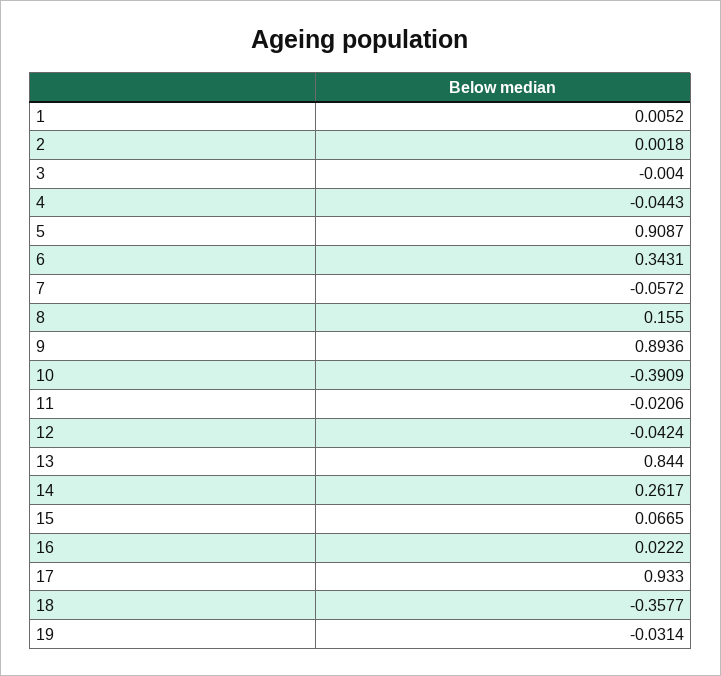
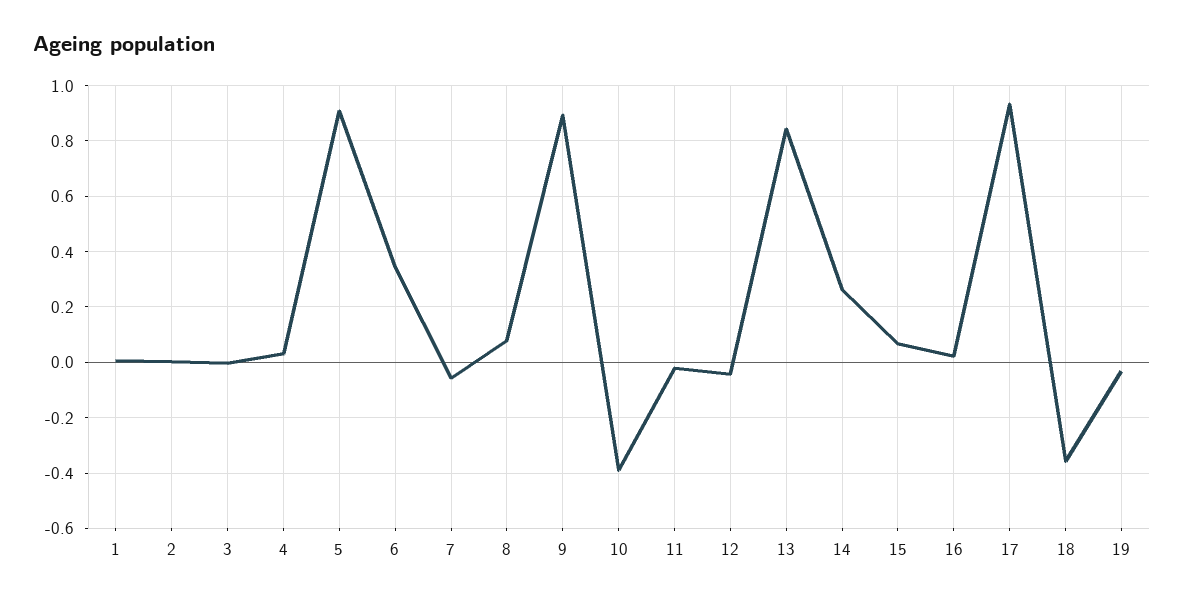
4: -0.0443 -> 0.025
8: 0.155 -> 0.075

